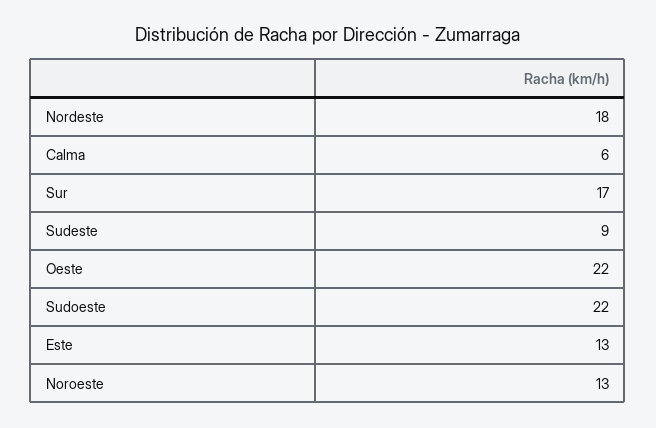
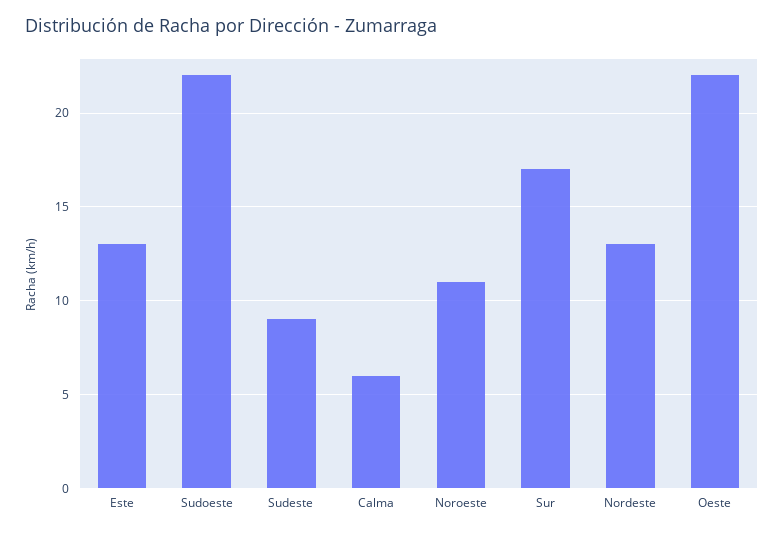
Nordeste: 18 -> 13
Noroeste: 13 -> 11

